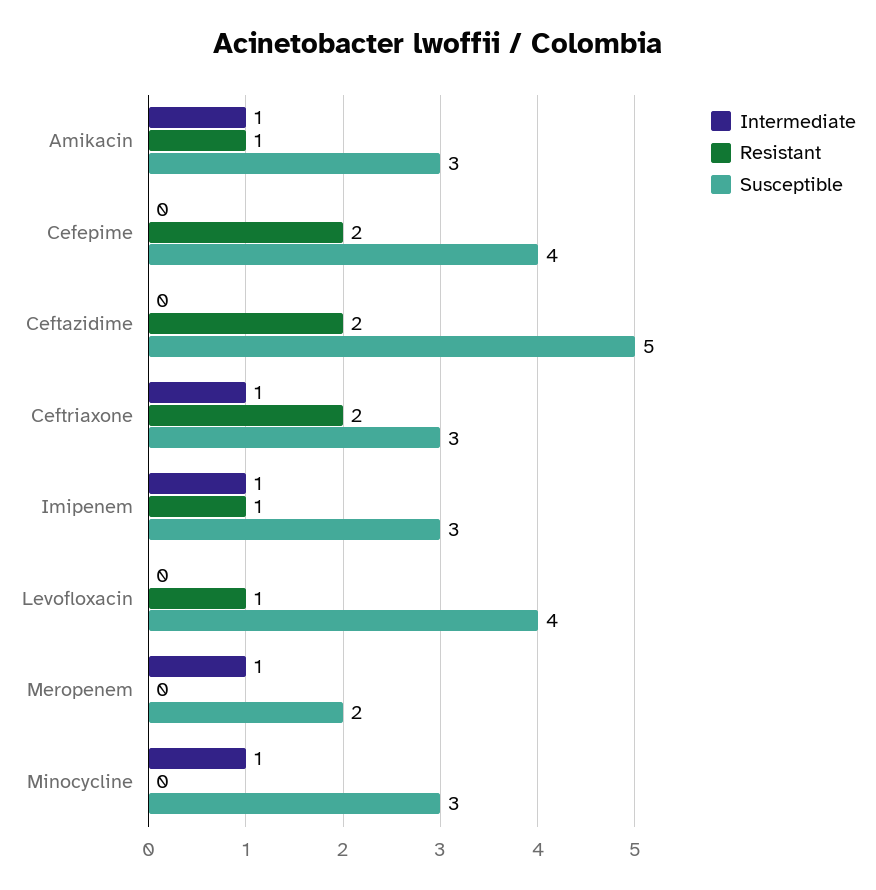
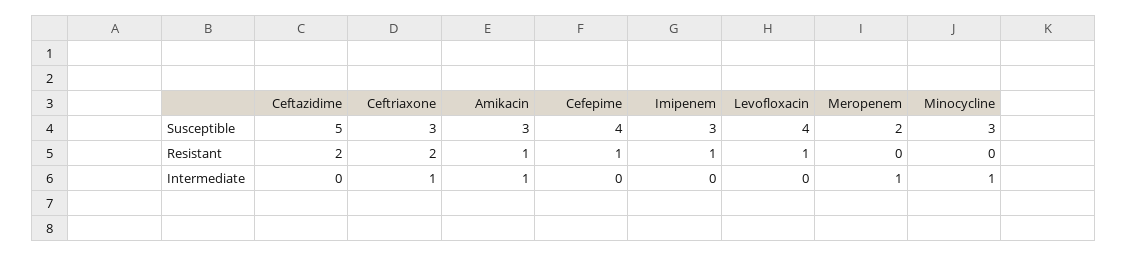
Resistant, Cefepime: 2 -> 1
Intermediate, Imipenem: 1 -> 0

